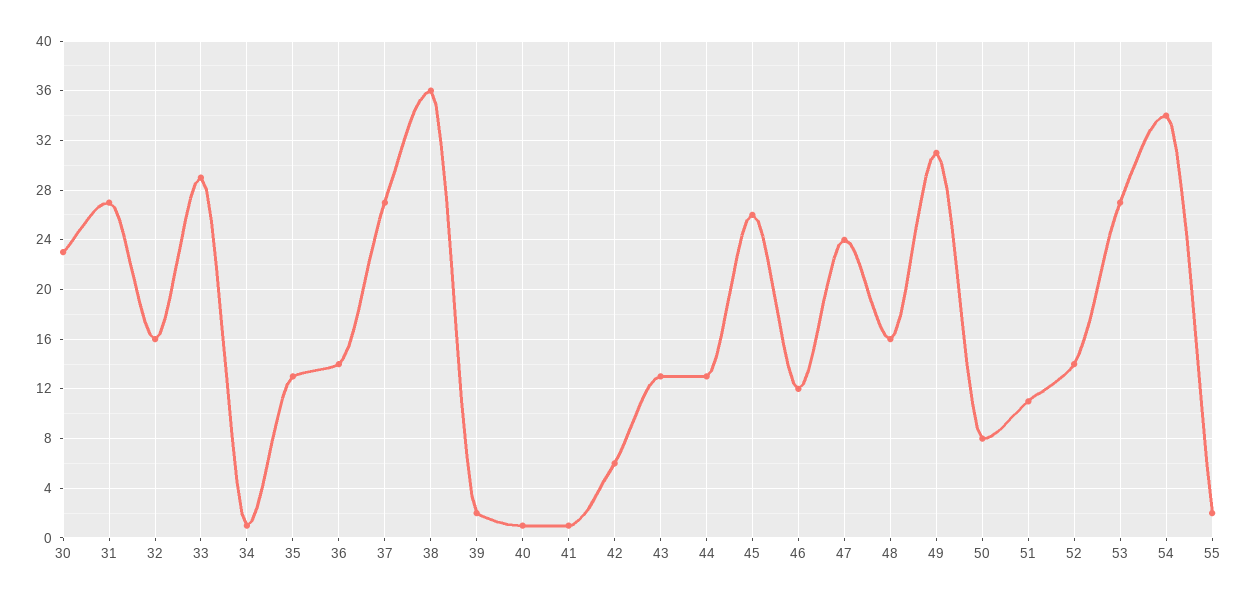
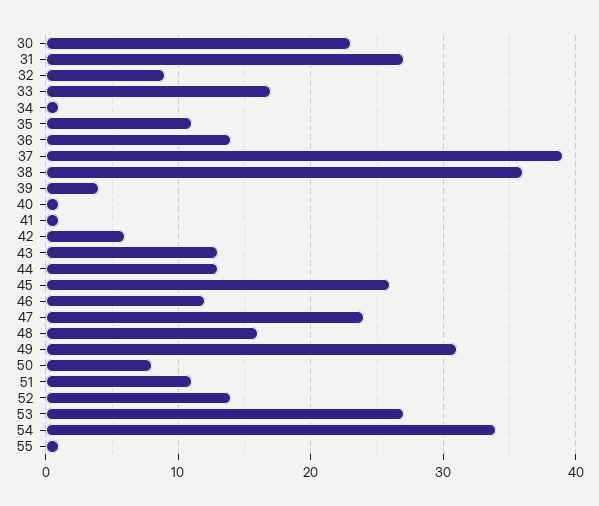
32: 16 -> 9
33: 29 -> 17
35: 13 -> 11
37: 27 -> 39
39: 2 -> 4
55: 2 -> 1

